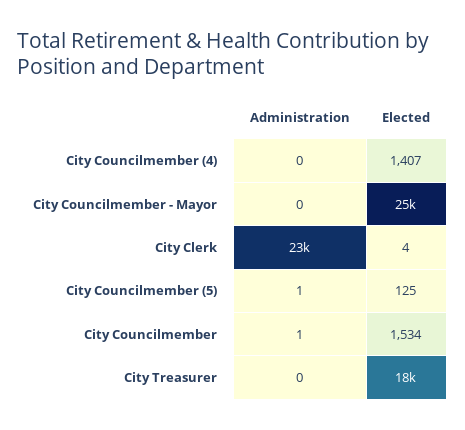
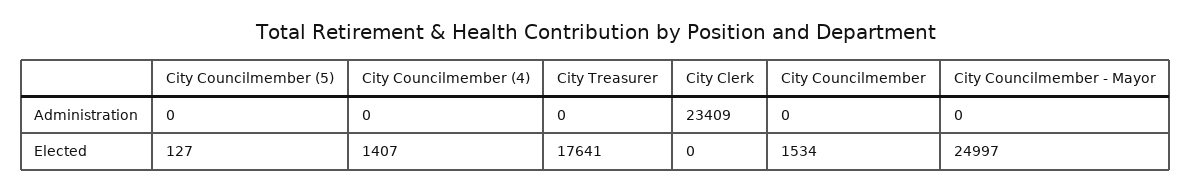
Elected, City Clerk: 4 -> 0
Administration, City Councilmember (5): 1 -> 0
Elected, City Councilmember (5): 125 -> 127
Administration, City Councilmember: 1 -> 0

